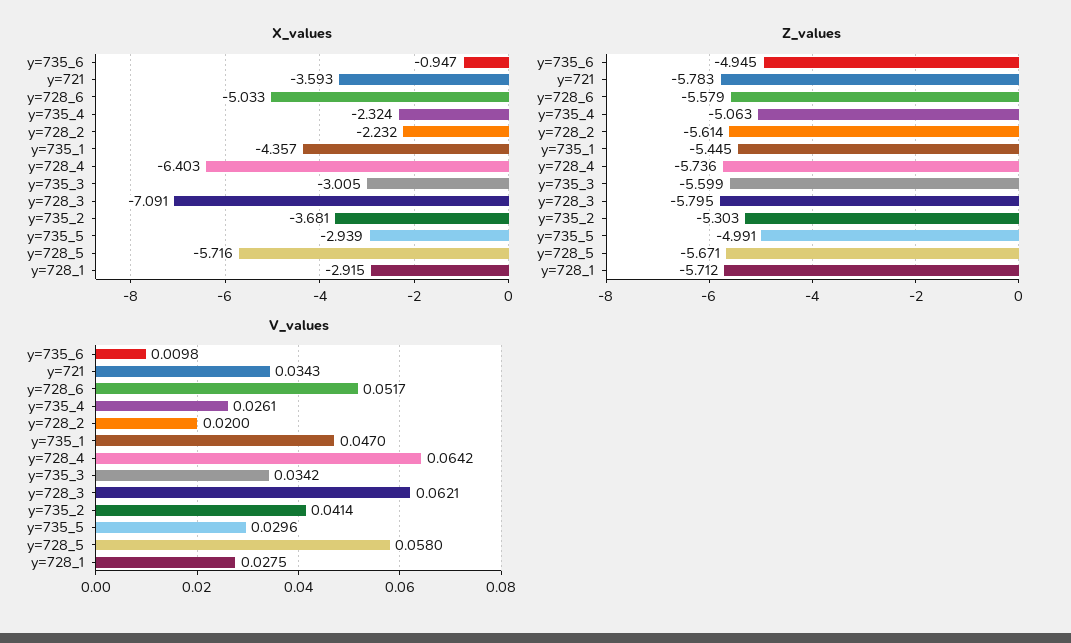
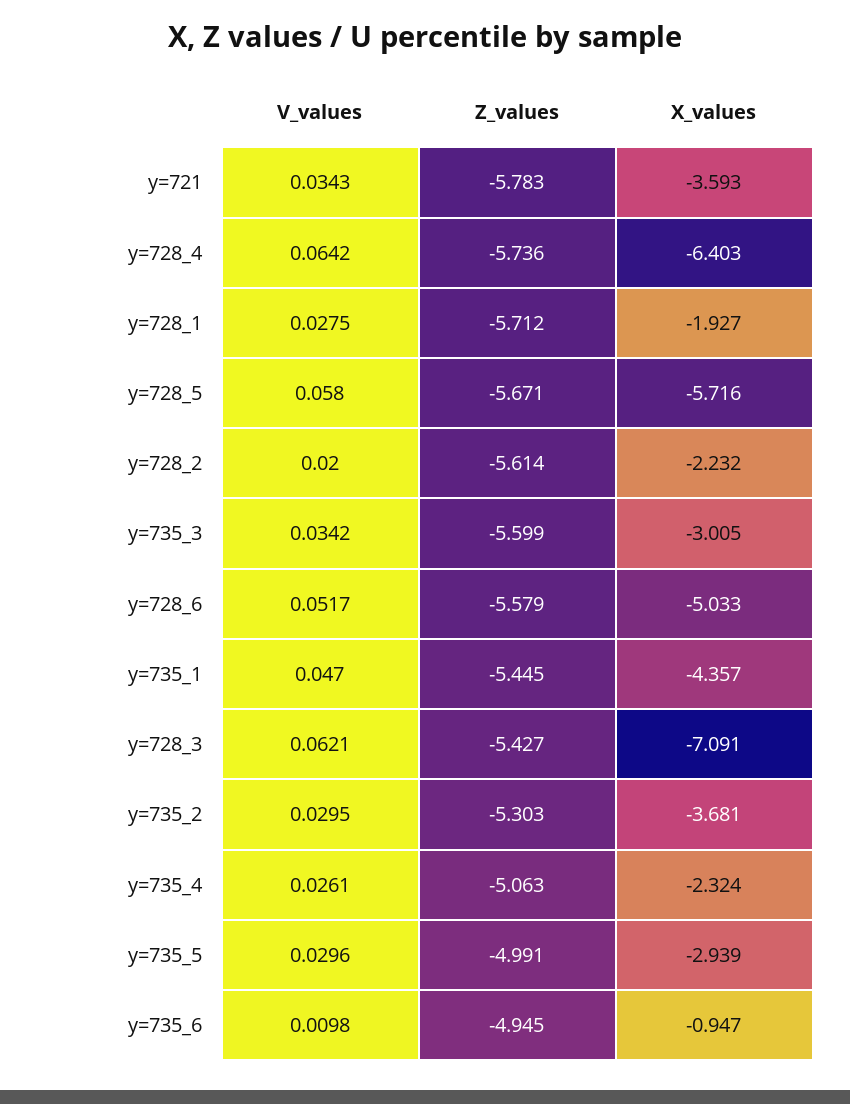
X_values, y=728_1: -2.915 -> -1.927
Z_values, y=728_3: -5.795 -> -5.427
V_values, y=735_2: 0.0414 -> 0.0295

